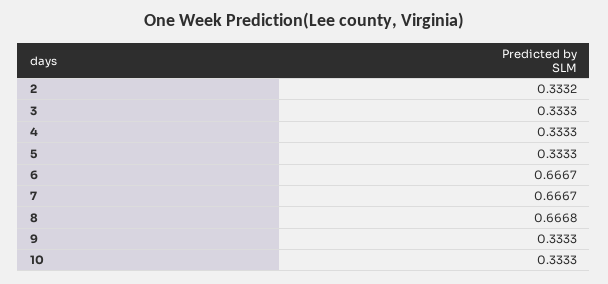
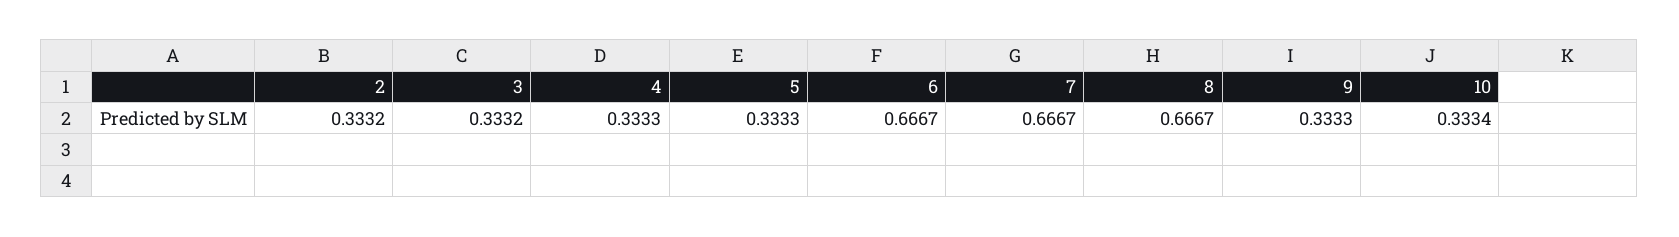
3: 0.3333 -> 0.3332
8: 0.6668 -> 0.6667
10: 0.3333 -> 0.3334

